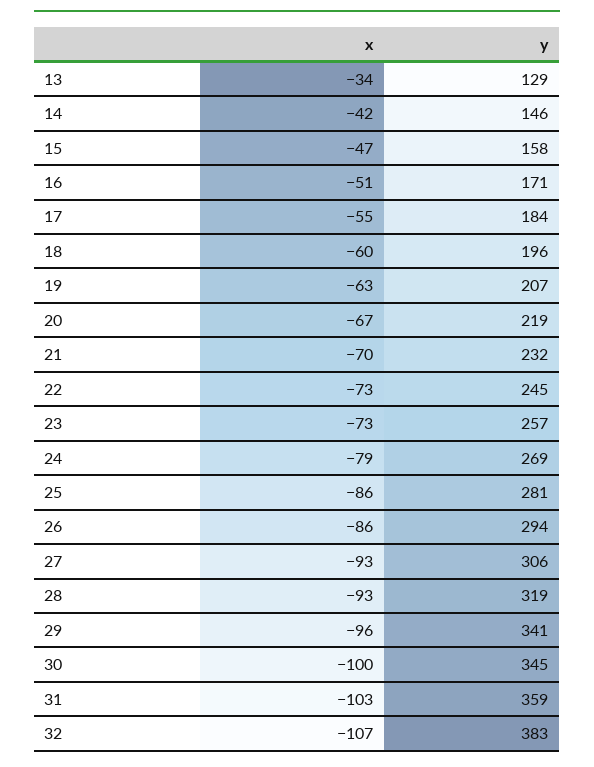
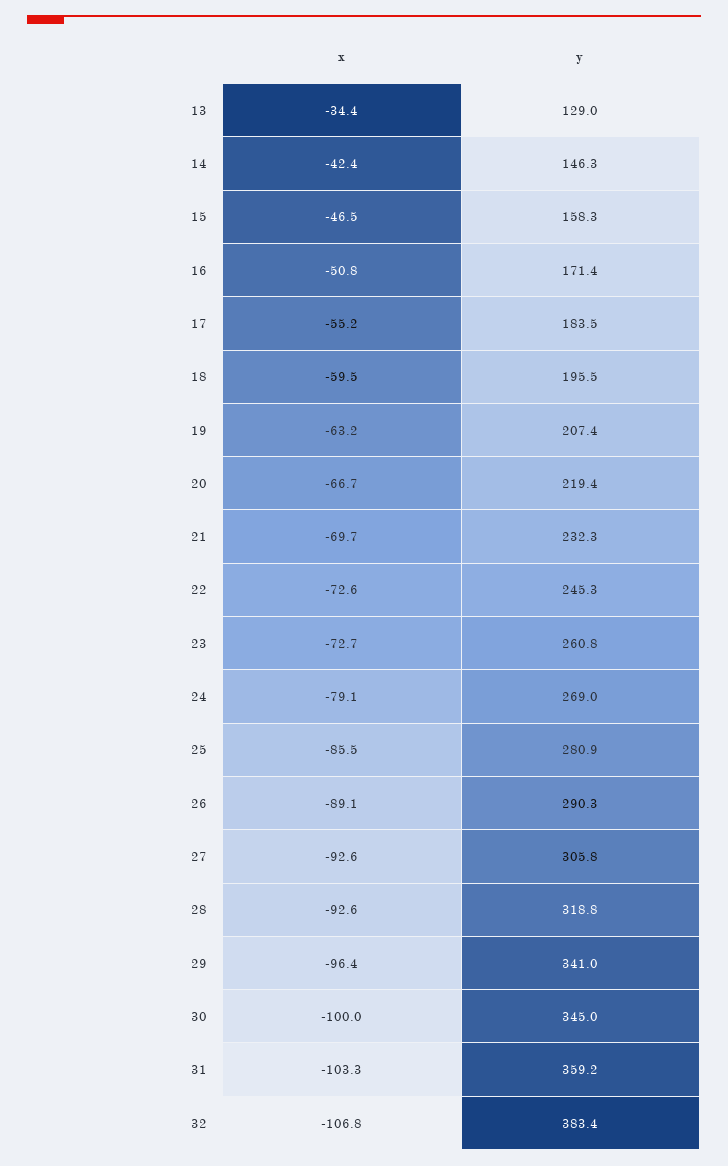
y, 23: 257 -> 260.8
x, 26: -86 -> -89.1
y, 26: 294 -> 290.3

